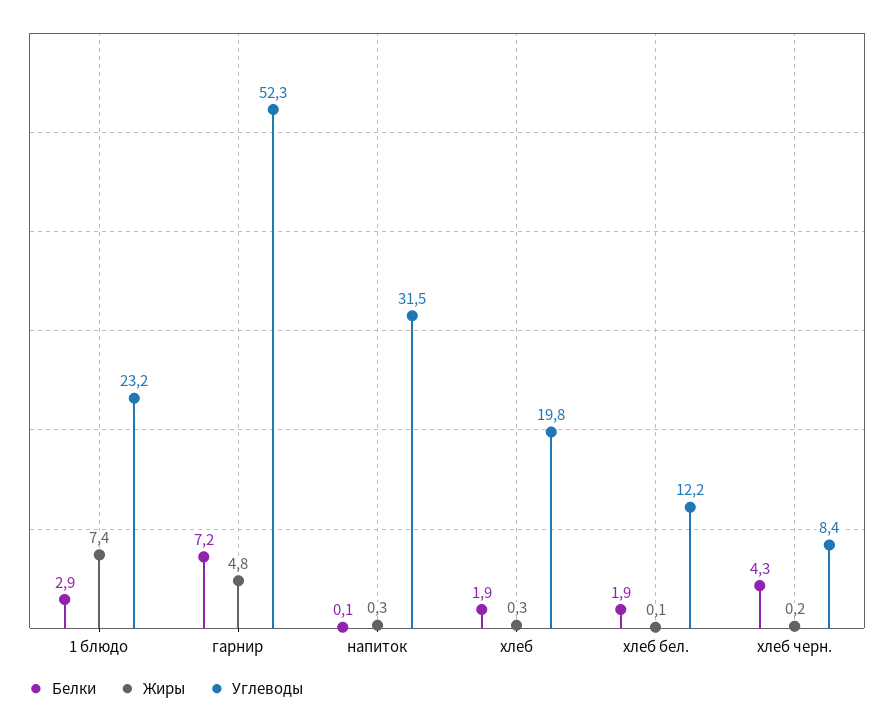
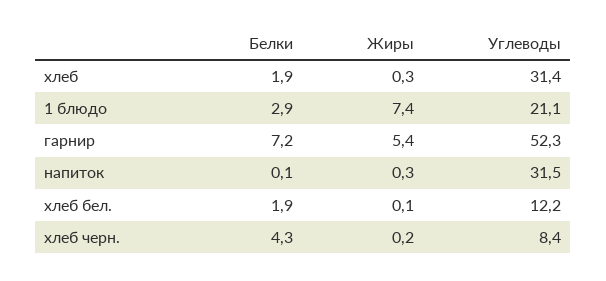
Углеводы, 1 блюдо: 23.2 -> 21.1
Жиры, гарнир: 4.8 -> 5.4
Углеводы, хлеб: 19.8 -> 31.4

